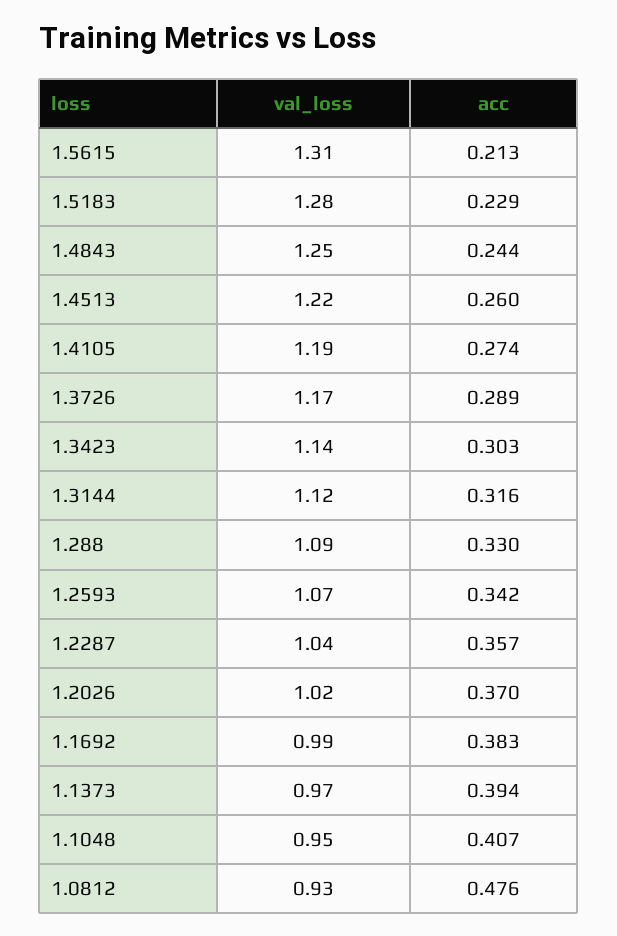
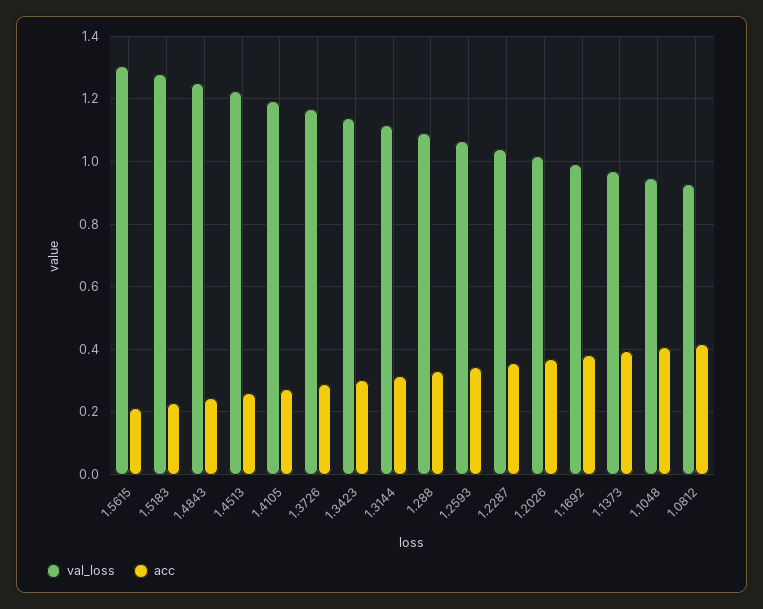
acc, 1.0812: 0.476 -> 0.42

